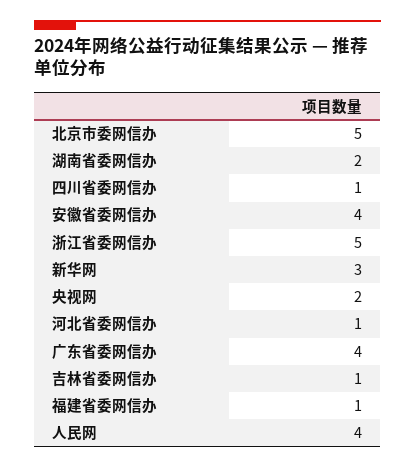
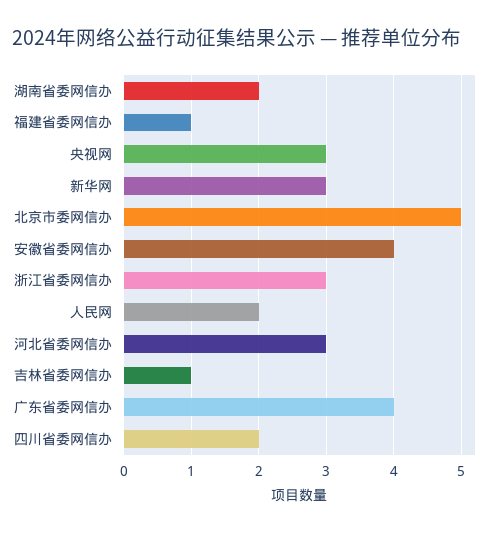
四川省委网信办: 1 -> 2
浙江省委网信办: 5 -> 3
央视网: 2 -> 3
河北省委网信办: 1 -> 3
人民网: 4 -> 2

